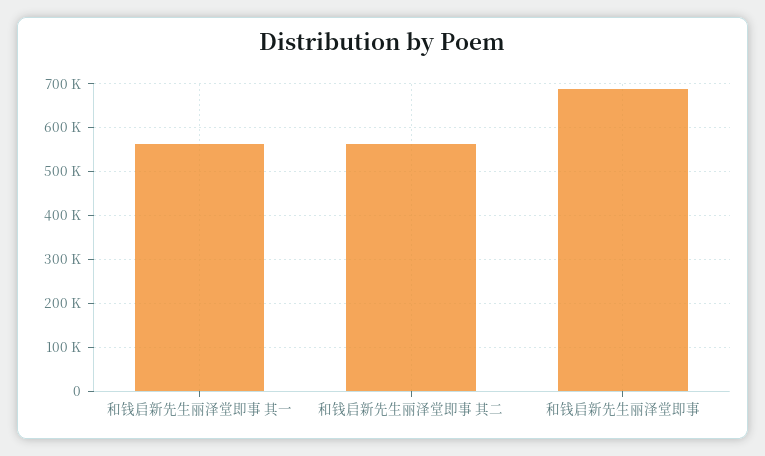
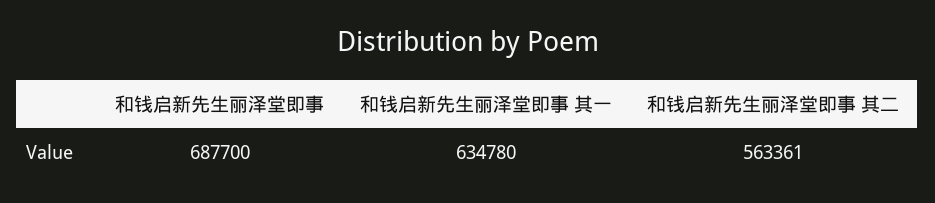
和钱启新先生丽泽堂即事 其一: 560000 -> 634780

